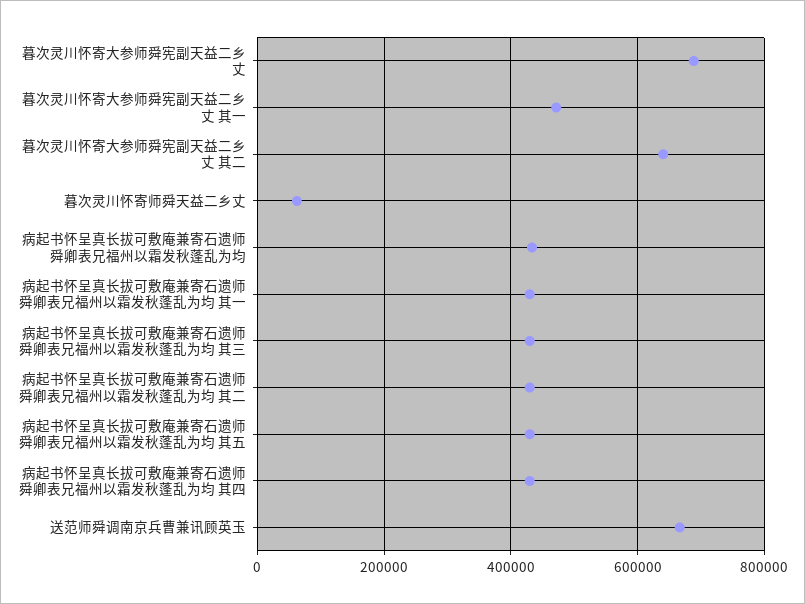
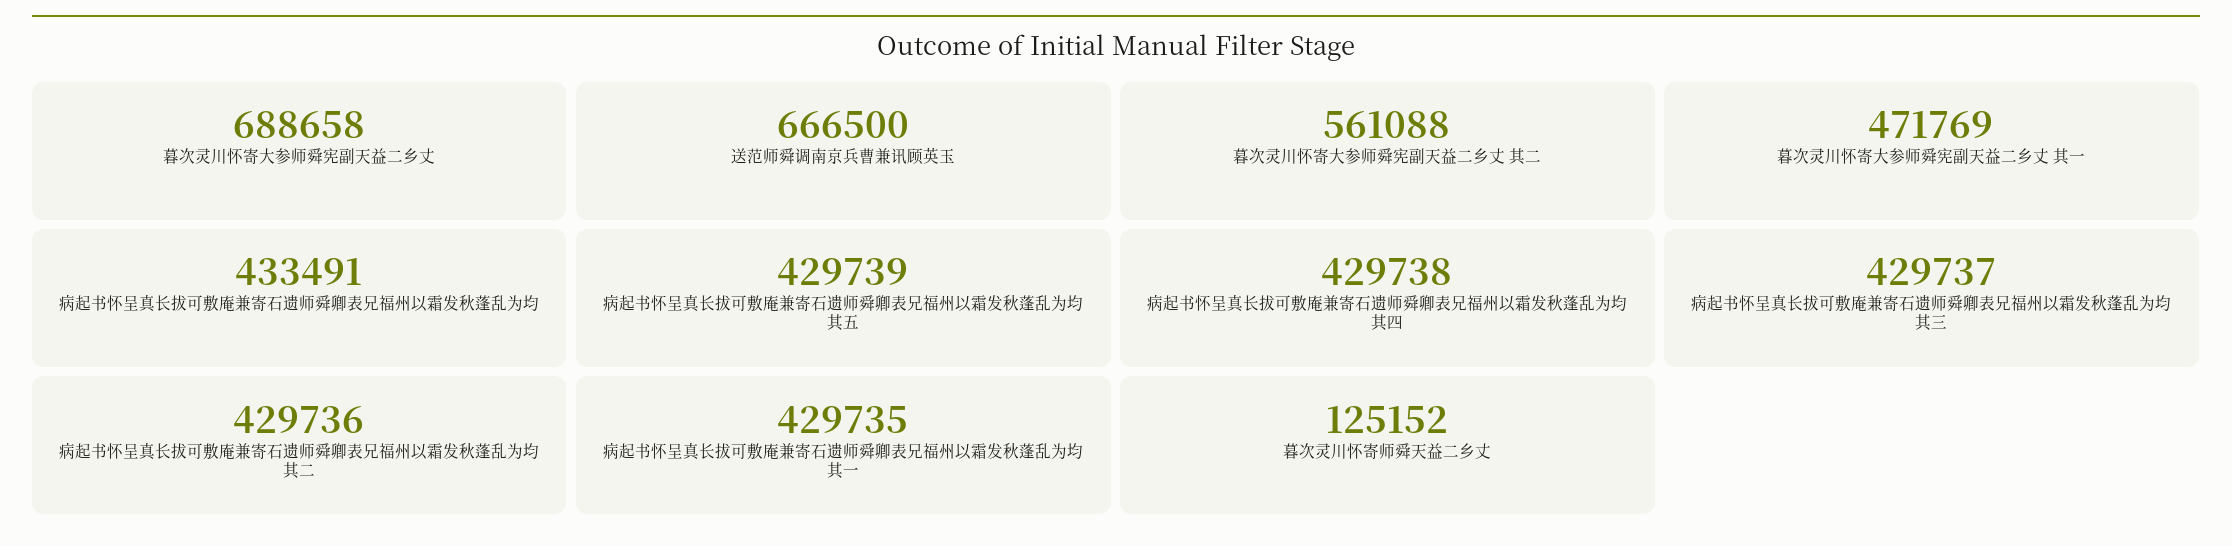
暮次灵川怀寄大参师舜宪副天益二乡丈 其二: 640000 -> 561088
暮次灵川怀寄师舜天益二乡丈: 60000 -> 125152

